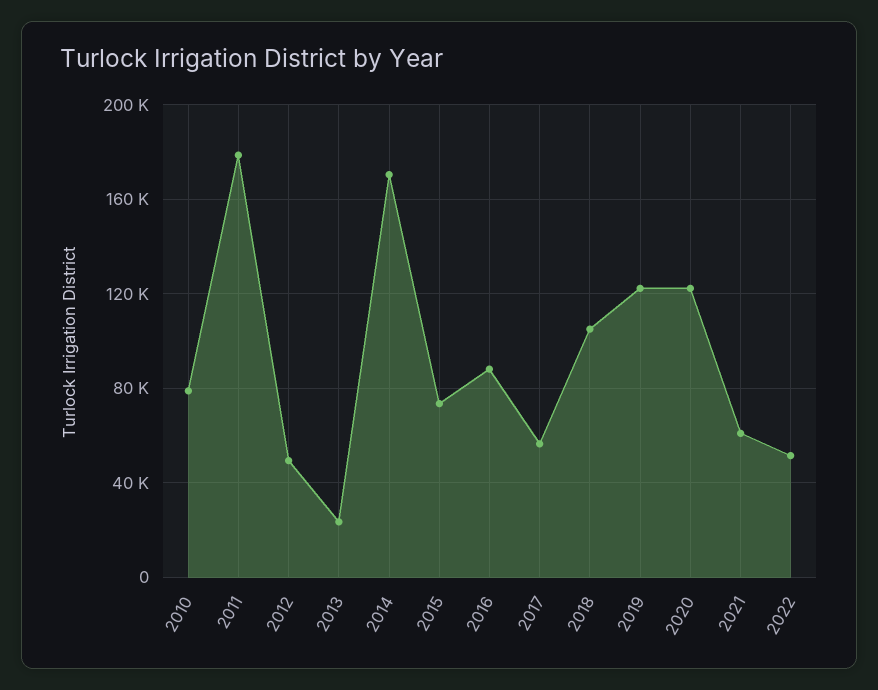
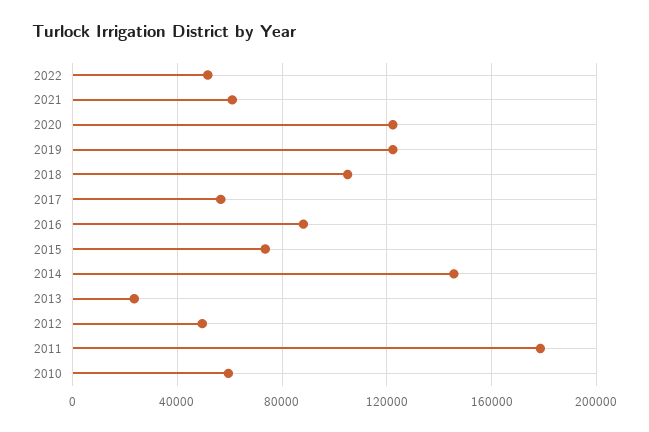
2010: 80000 -> 60000
2014: 170000 -> 145000

